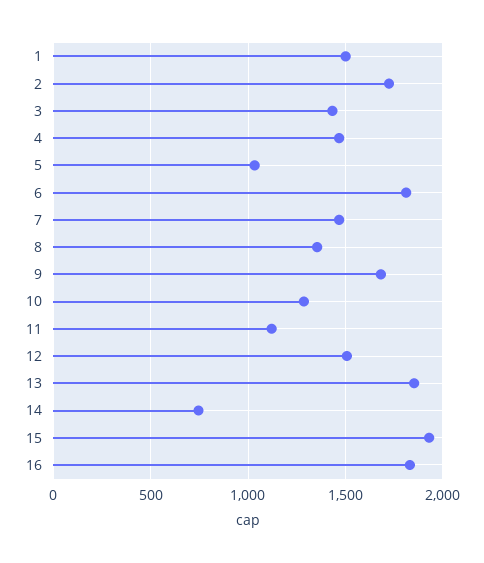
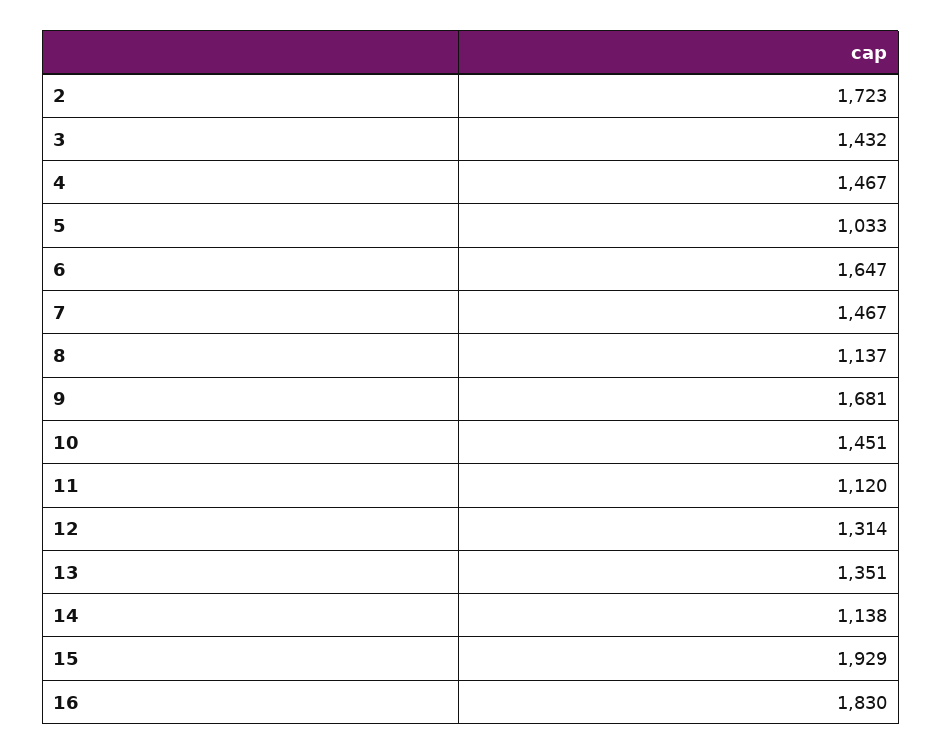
1: 1500 -> none
6: 1800 -> 1647
8: 1350 -> 1137
10: 1300 -> 1451
12: 1500 -> 1314
13: 1850 -> 1351
14: 750 -> 1138

